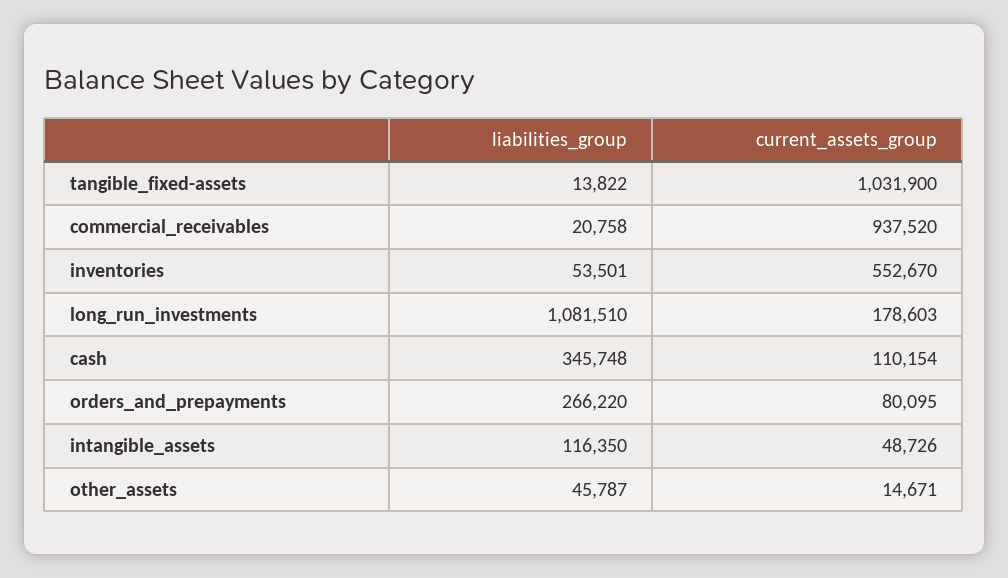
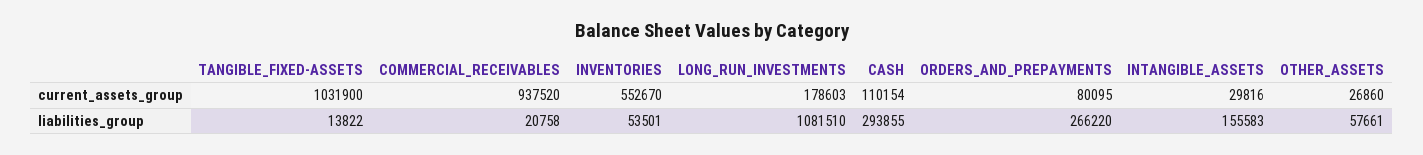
liabilities_group, cash: 345748 -> 293855
liabilities_group, intangible_assets: 116350 -> 155583
current_assets_group, intangible_assets: 48726 -> 29816
liabilities_group, other_assets: 45787 -> 57661
current_assets_group, other_assets: 14671 -> 26860

